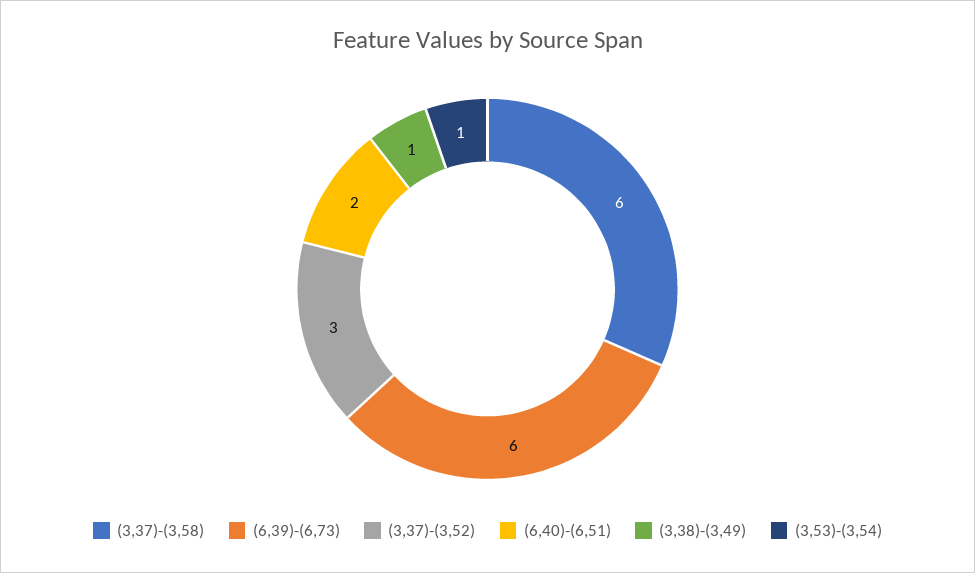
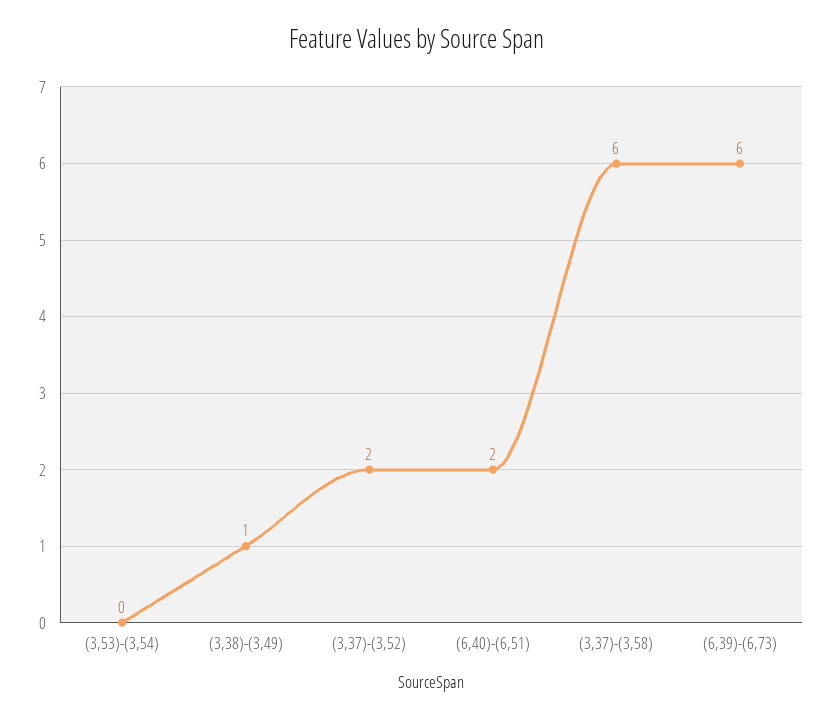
(3,37)-(3,52): 3 -> 2
(3,53)-(3,54): 1 -> 0

